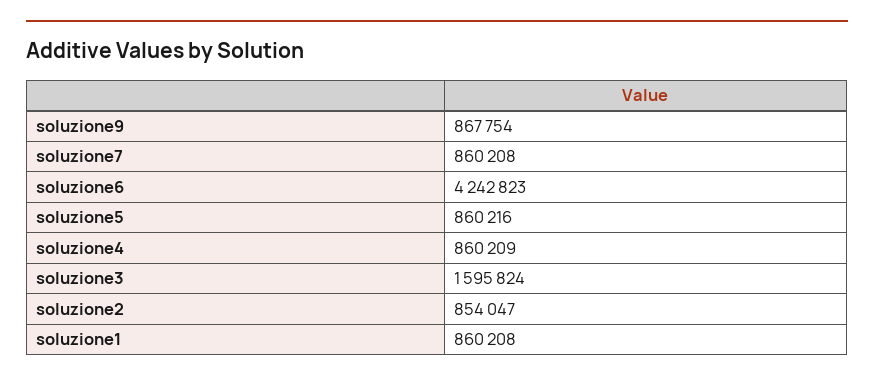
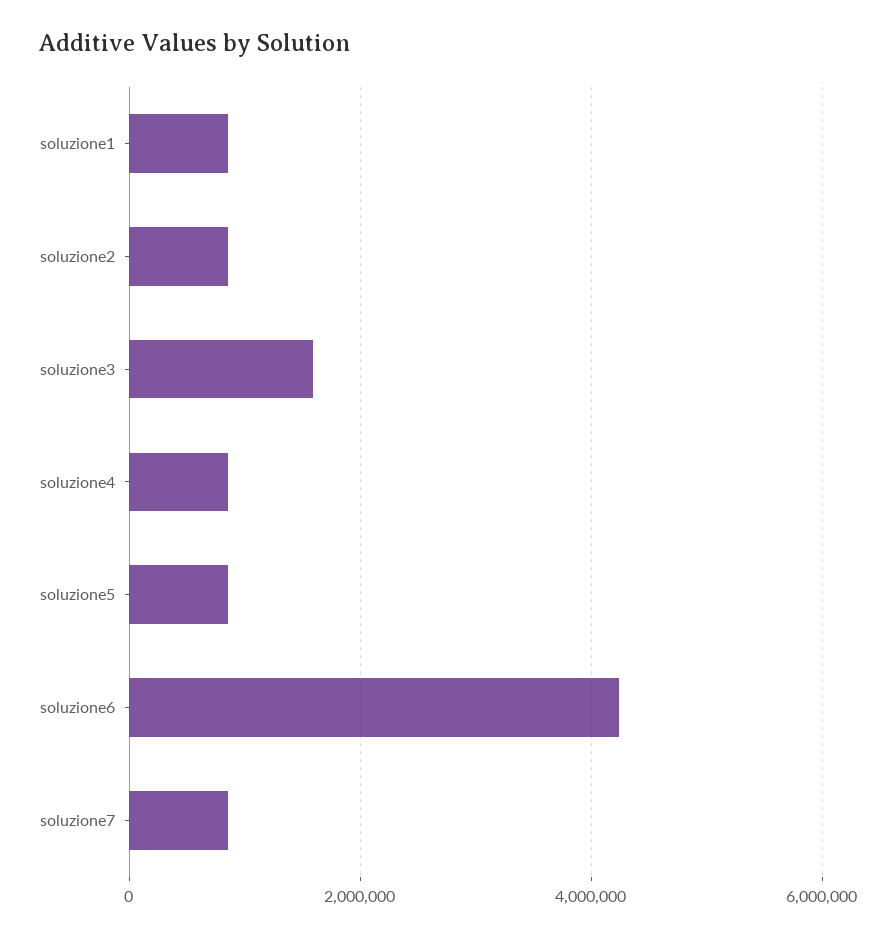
soluzione9: 867754 -> none

